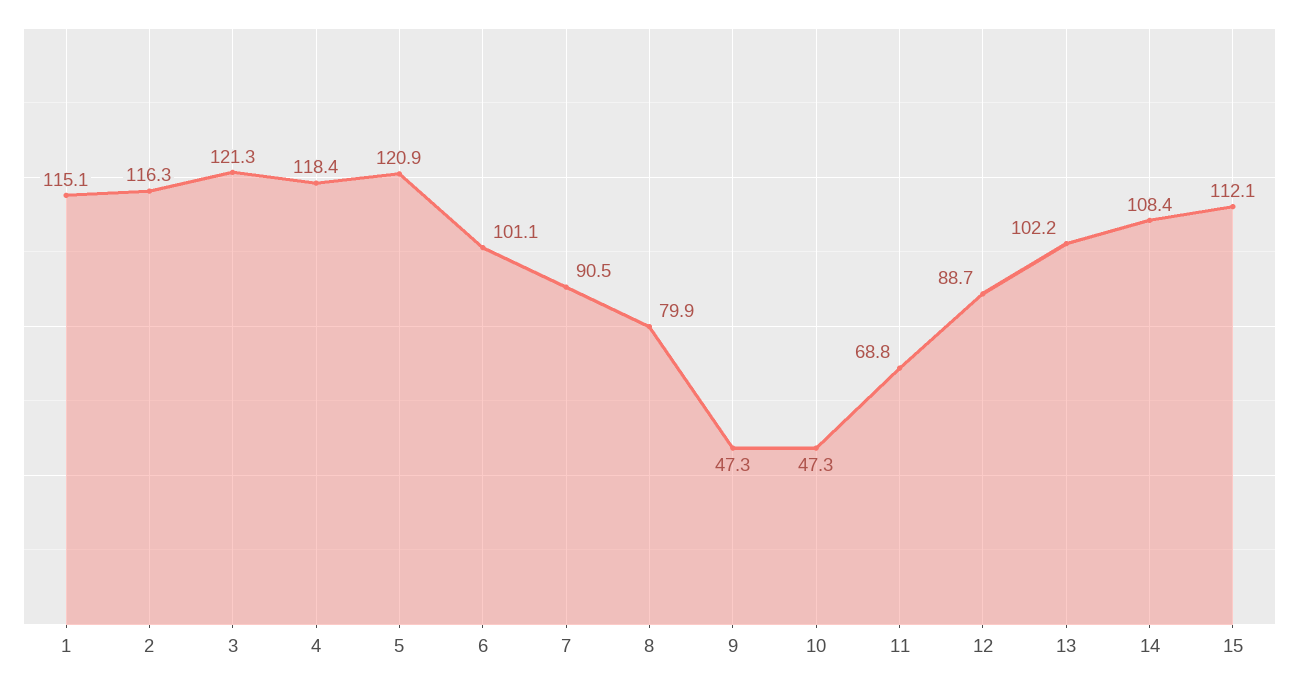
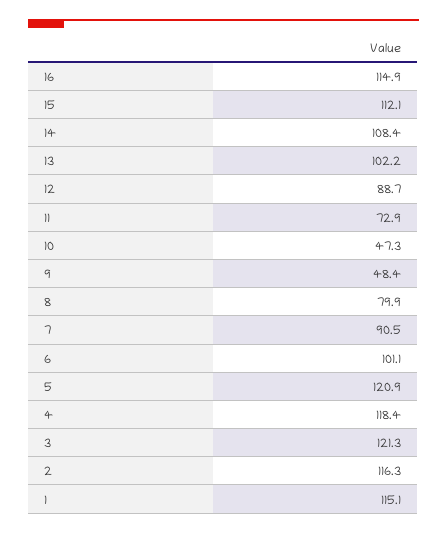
9: 47.3 -> 48.4
11: 68.8 -> 72.9
16: none -> 114.9

